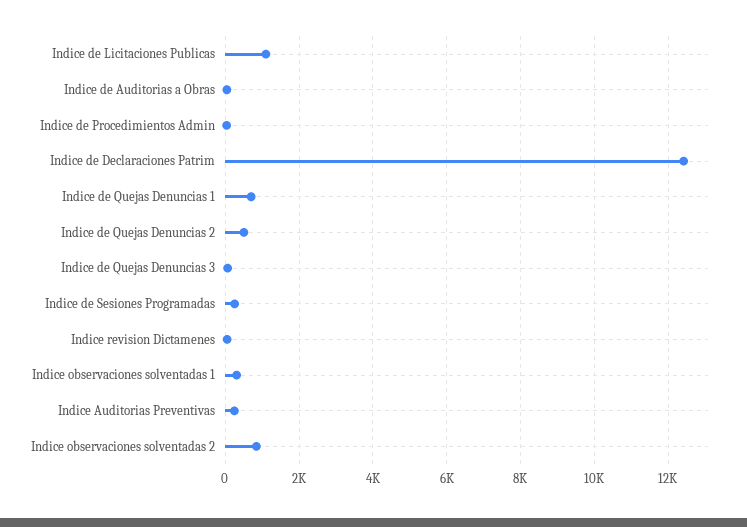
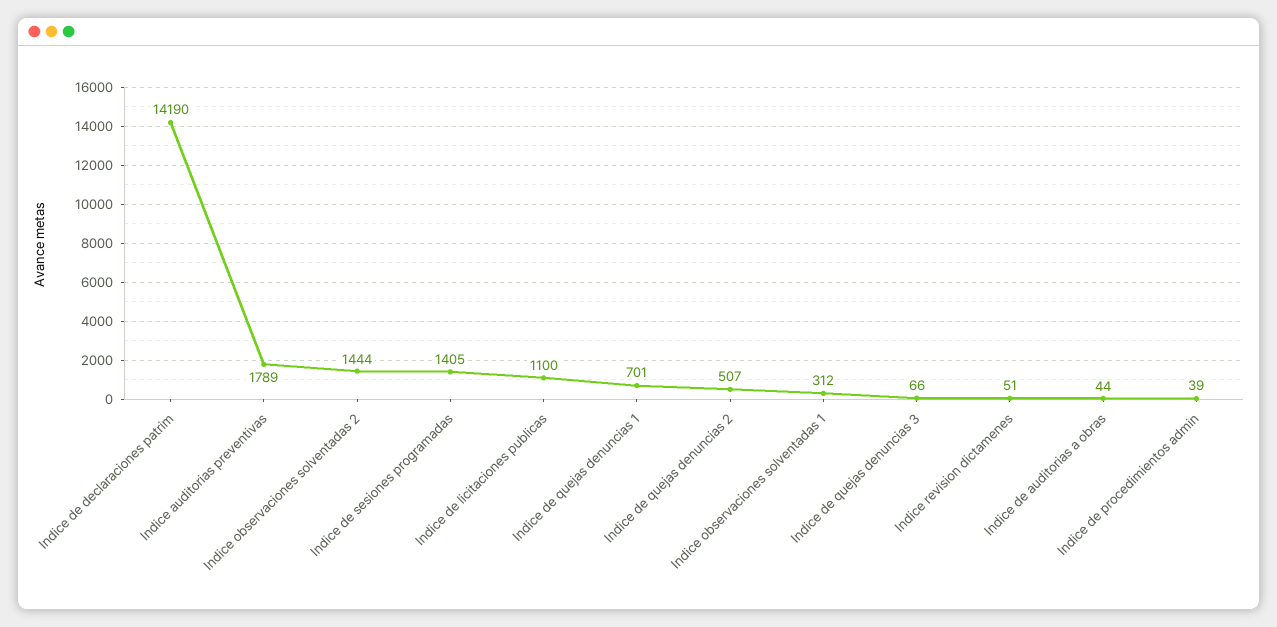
Indice de Declaraciones Patrim: 12400 -> 14190
Indice de Sesiones Programadas: 200 -> 1405
Indice Auditorias Preventivas: 200 -> 1789
Indice observaciones solventadas 2: 800 -> 1444

